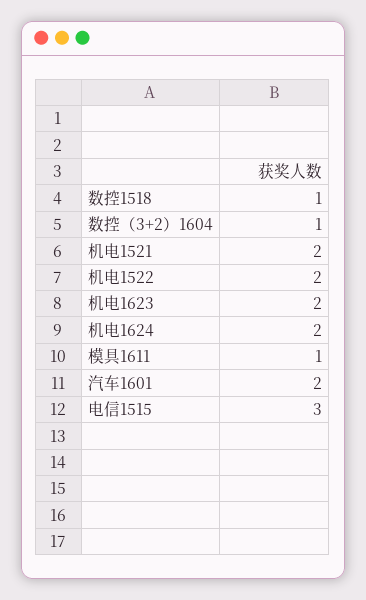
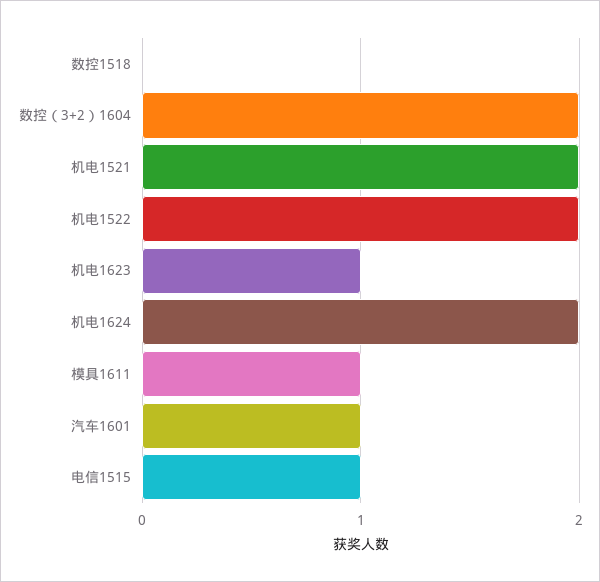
数控1518: 1 -> 0
数控（3+2）1604: 1 -> 2
机电1623: 2 -> 1
汽车1601: 2 -> 1
电信1515: 3 -> 1

